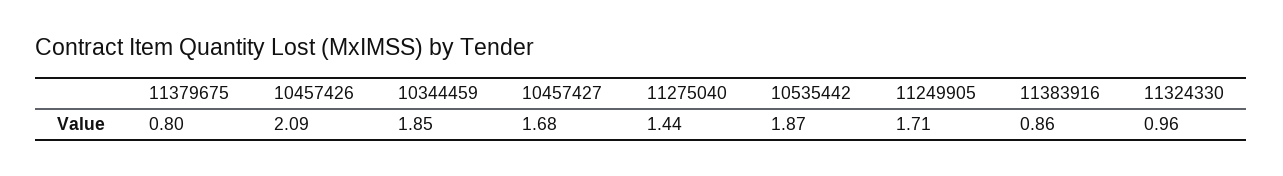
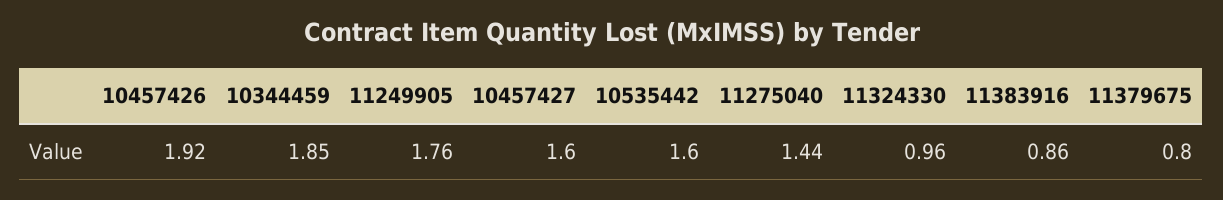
10457426: 2.09 -> 1.92
10457427: 1.68 -> 1.6
10535442: 1.87 -> 1.6
11249905: 1.71 -> 1.76

